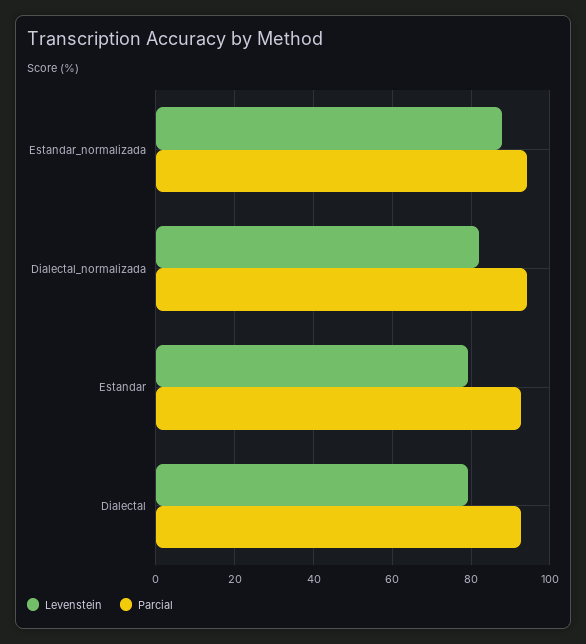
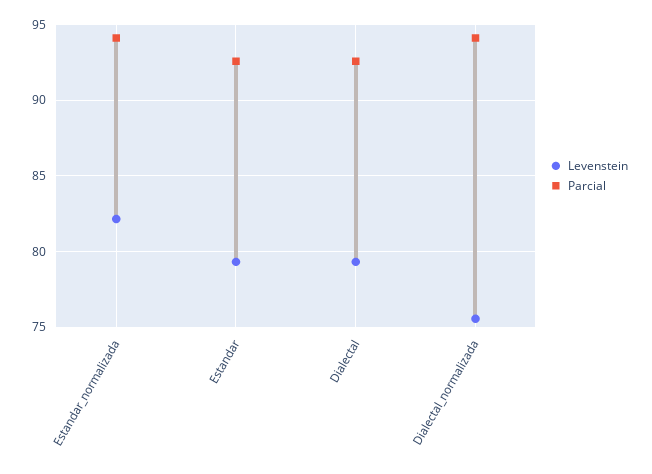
Levenstein, Estandar_normalizada: 88 -> 82
Levenstein, Dialectal_normalizada: 82 -> 75.5

